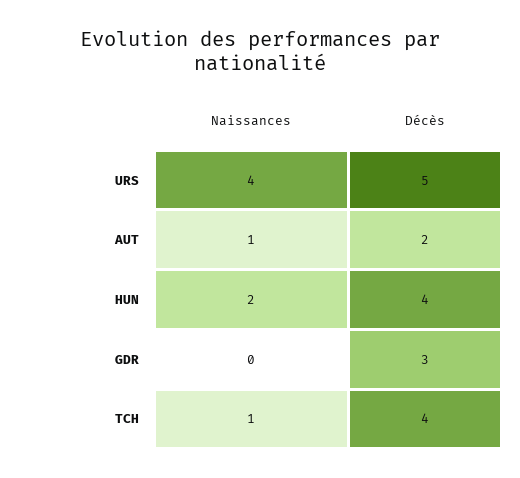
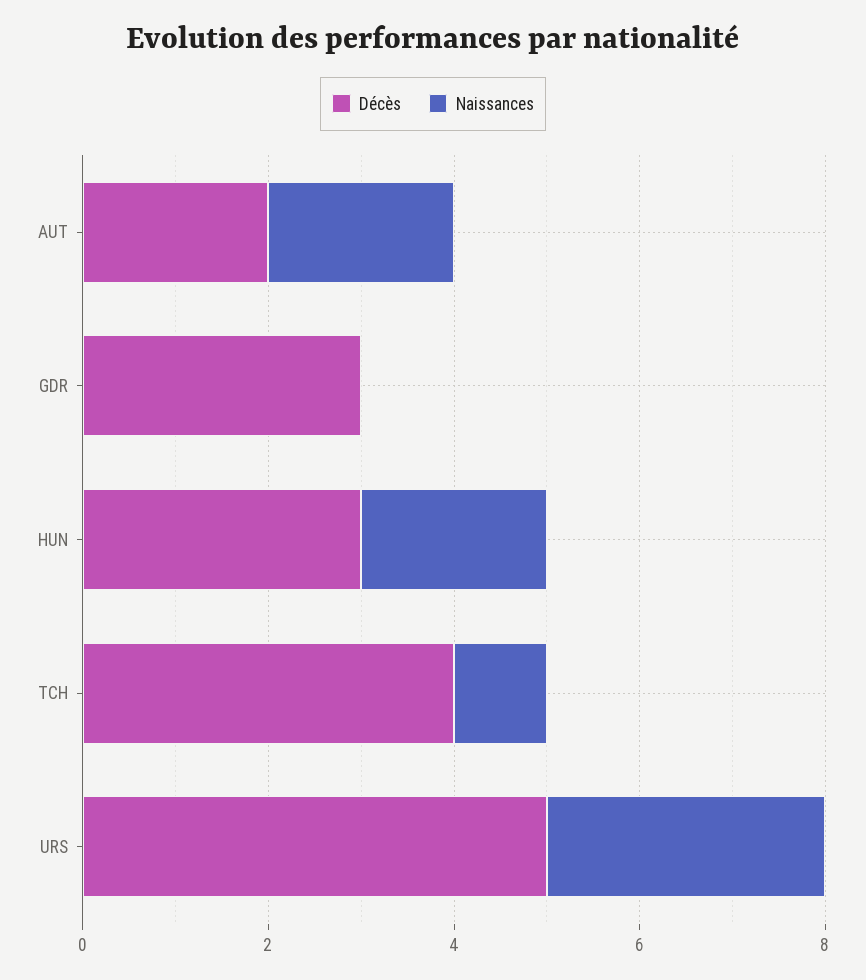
Naissances, URS: 4 -> 3
Naissances, AUT: 1 -> 2
Décès, HUN: 4 -> 3

